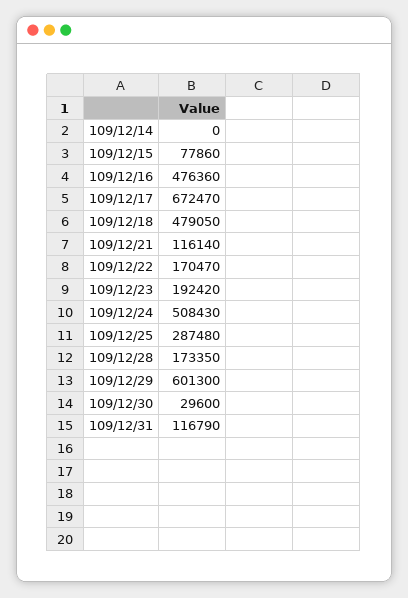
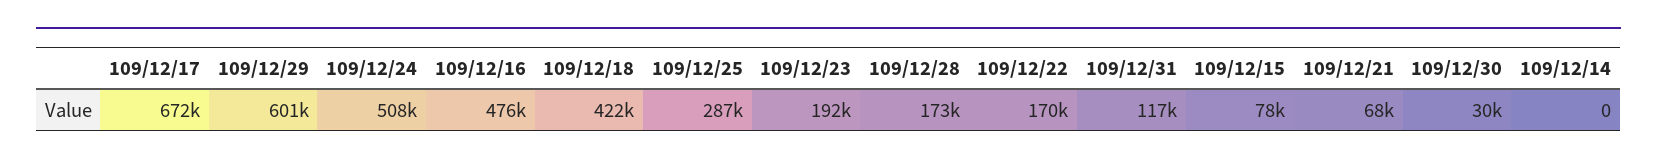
109/12/18: 479050 -> 422000
109/12/21: 116140 -> 68000

